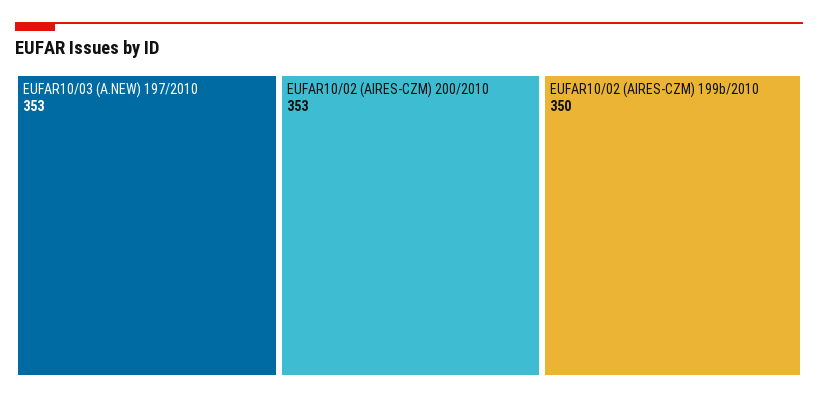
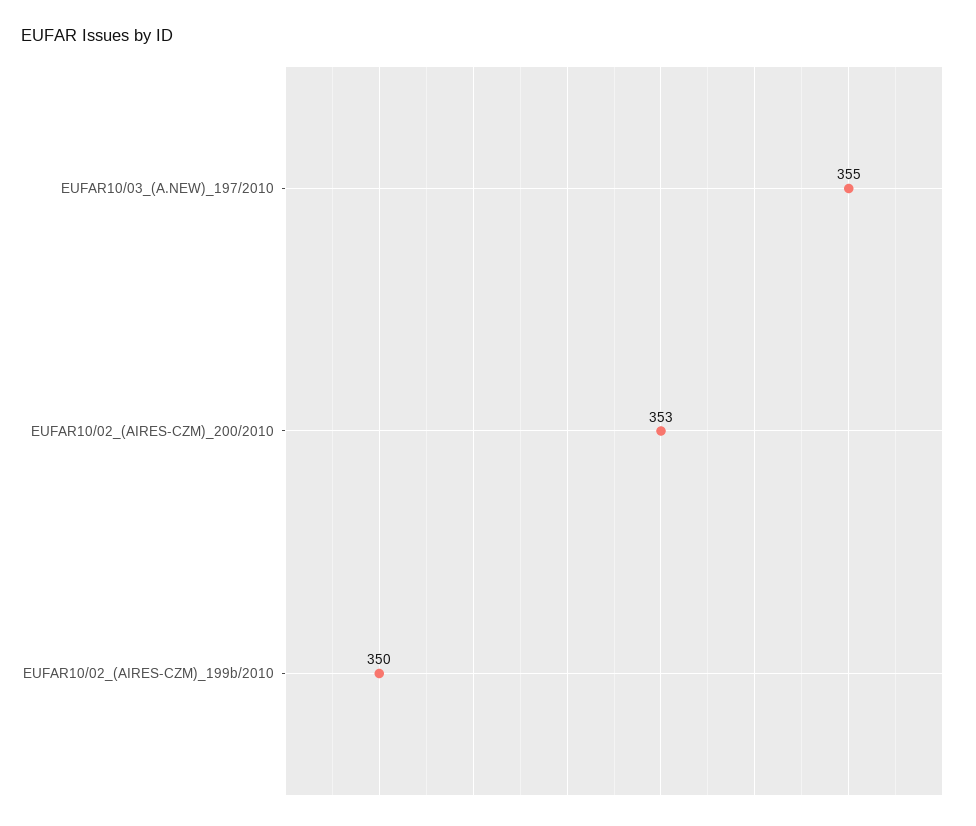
EUFAR10/03 (A.NEW) 197/2010: 353 -> 355

